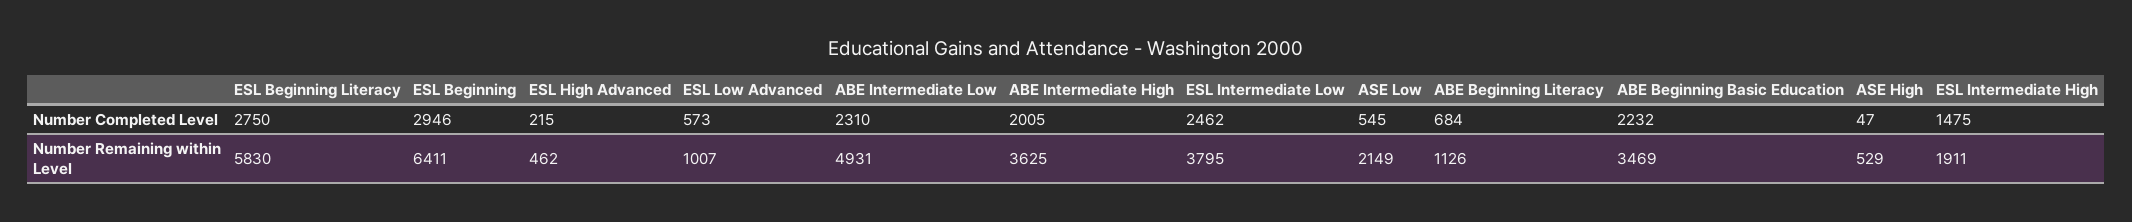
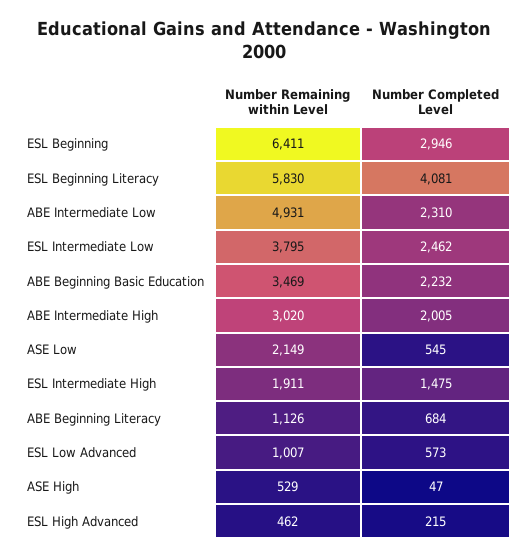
ESL Beginning Literacy, Number Completed Level: 2750 -> 4081
ABE Intermediate High, Number Remaining within Level: 3625 -> 3020

